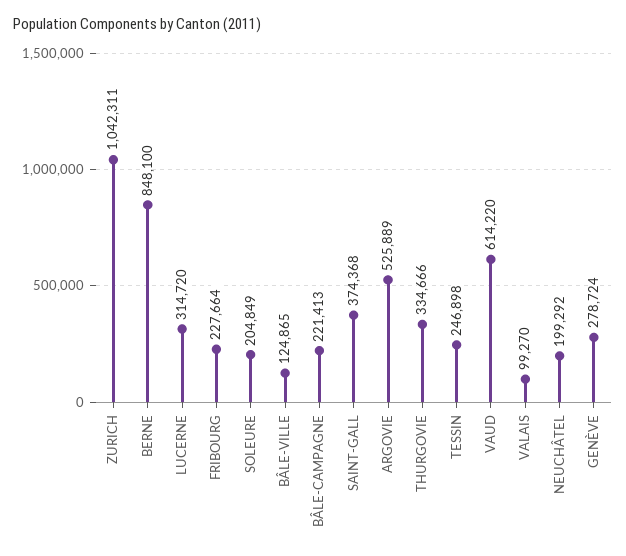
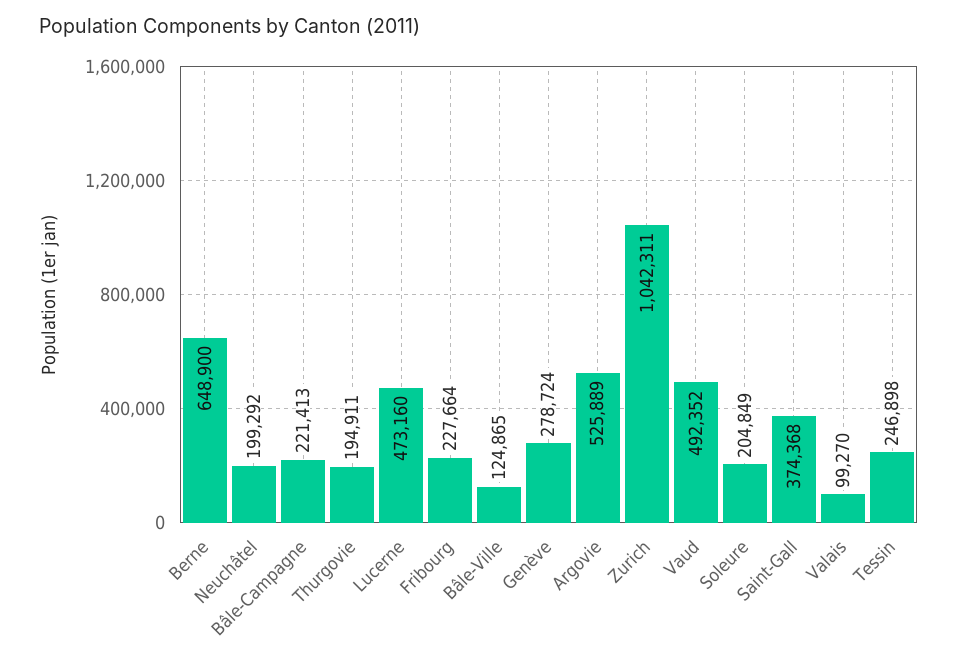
BERNE: 848100 -> 648900
LUCERNE: 314720 -> 473160
THURGOVIE: 334666 -> 194911
VAUD: 614220 -> 492352

